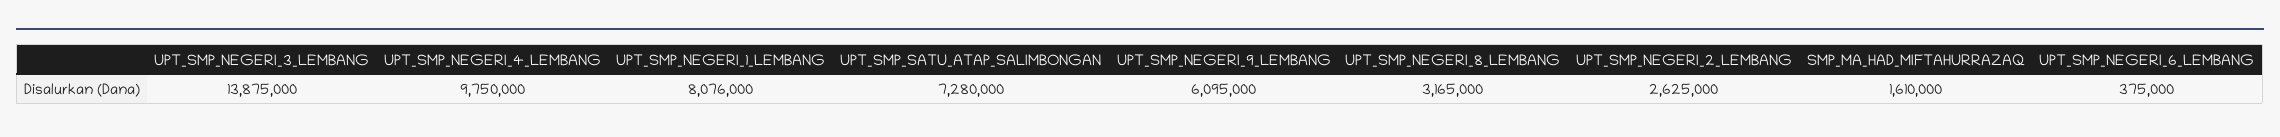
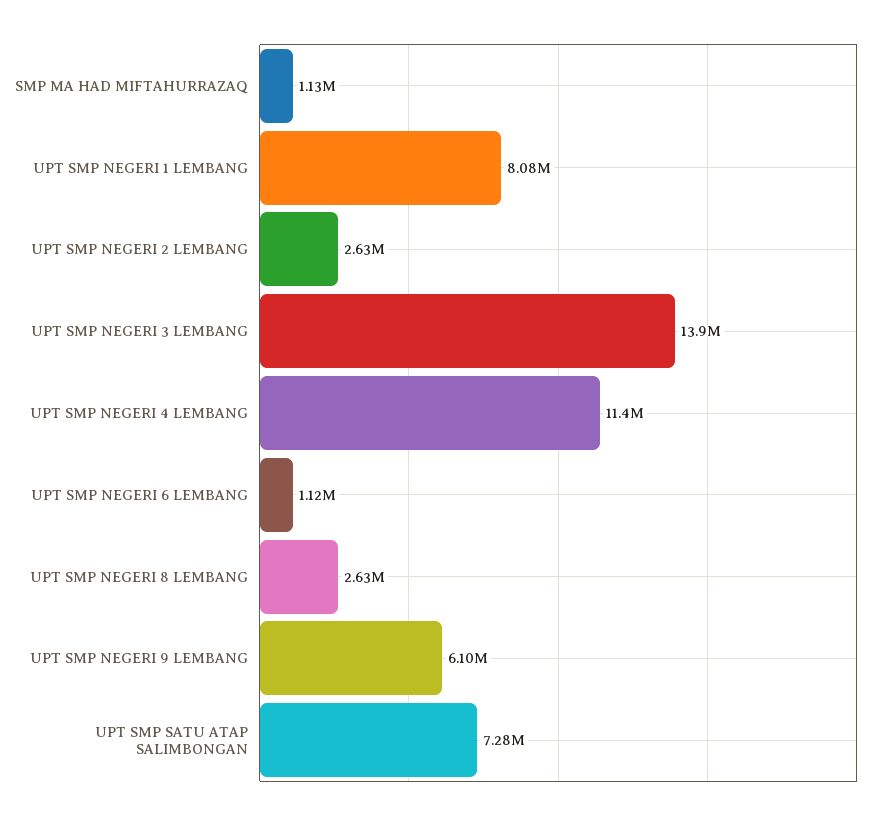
UPT_SMP_NEGERI_4_LEMBANG: 9750000 -> 11400000
UPT_SMP_NEGERI_8_LEMBANG: 3165000 -> 2630000
SMP_MA_HAD_MIFTAHURRAZAQ: 1610000 -> 1130000
UPT_SMP_NEGERI_6_LEMBANG: 375000 -> 1120000

